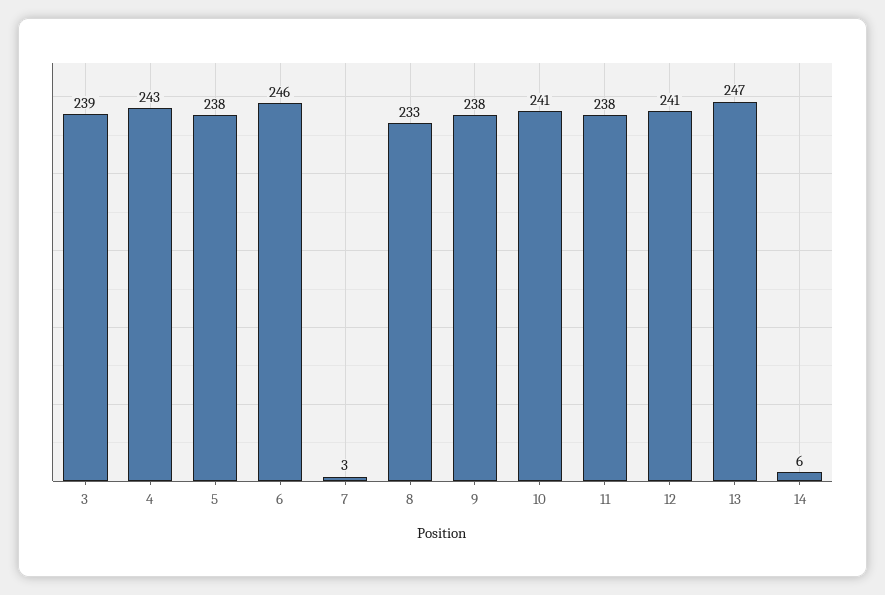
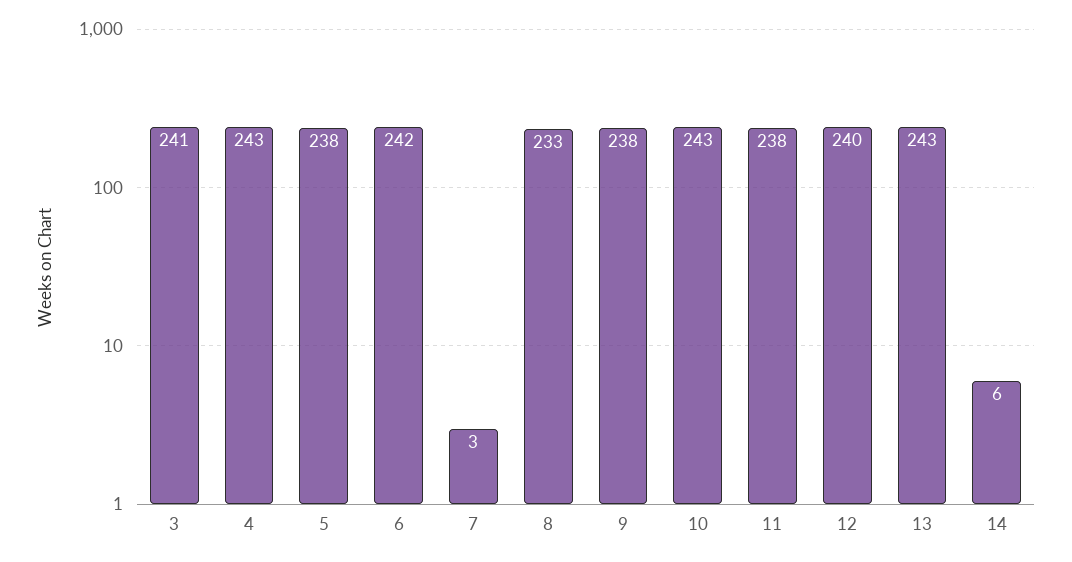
3: 239 -> 241
6: 246 -> 242
10: 241 -> 243
12: 241 -> 240
13: 247 -> 243

